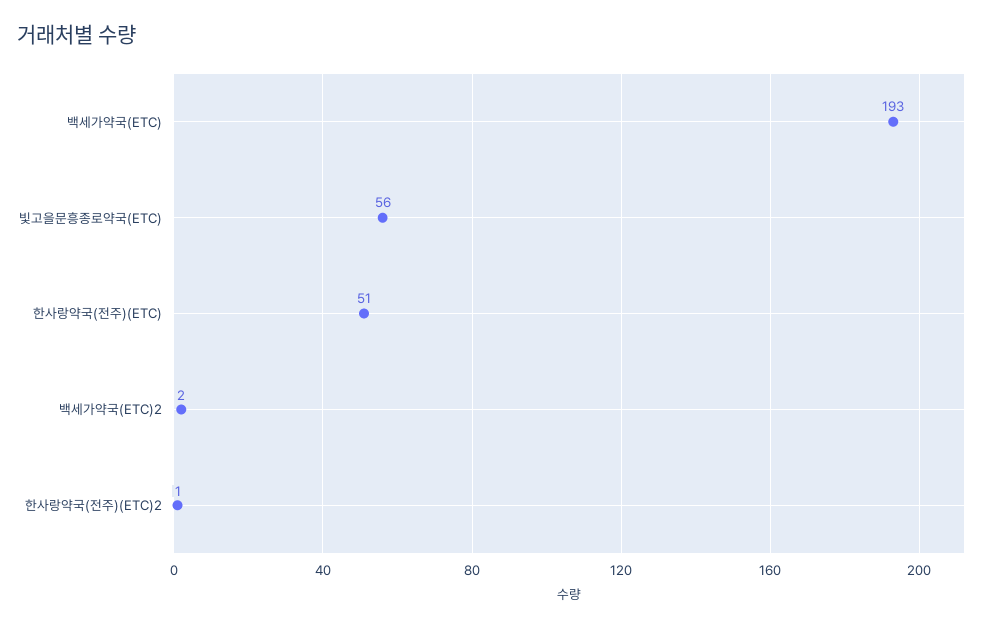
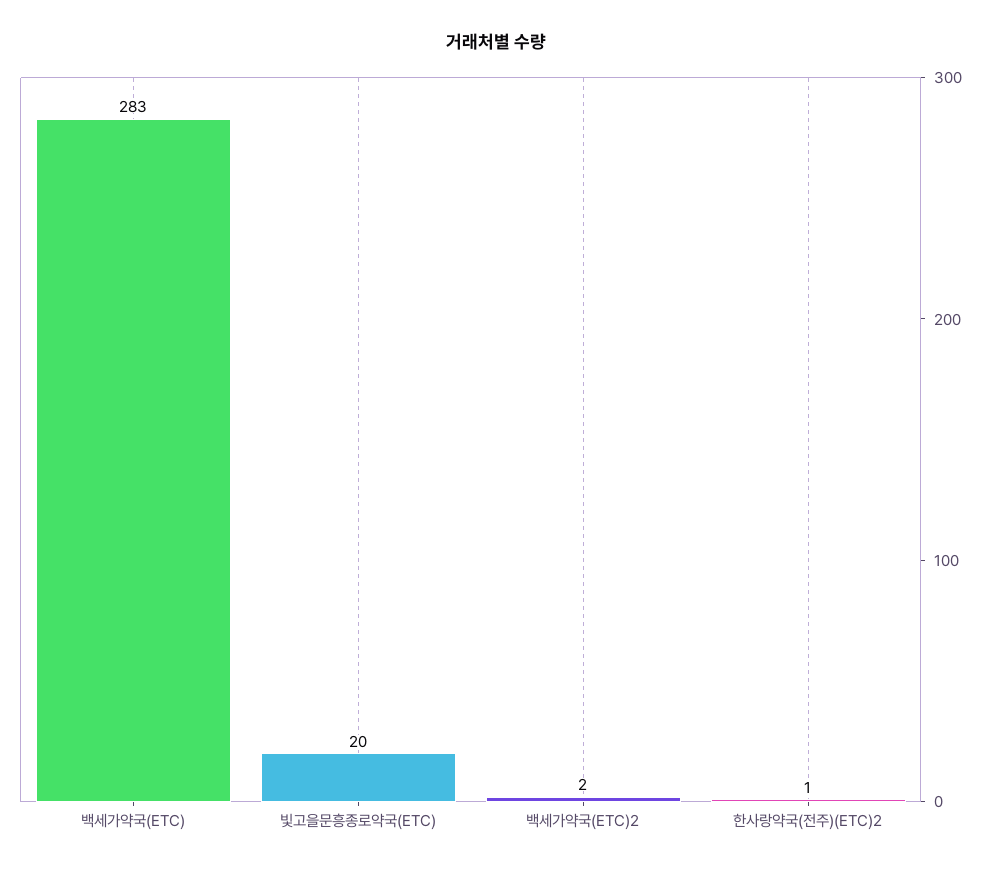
백세가약국(ETC): 193 -> 283
빛고을문흥종로약국(ETC): 56 -> 20
한사랑약국(전주)(ETC): 51 -> none

